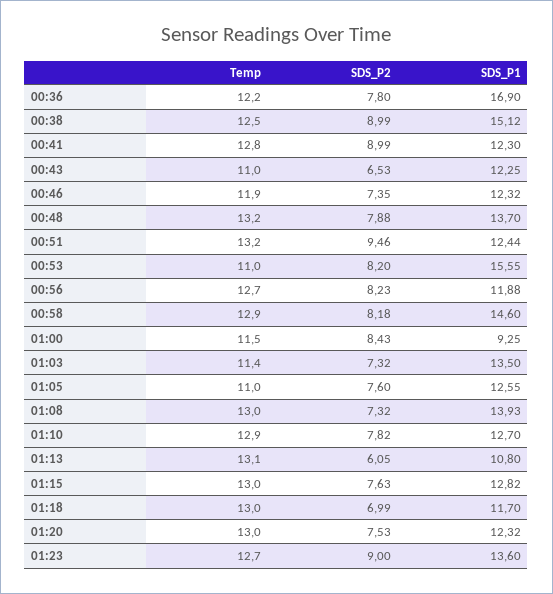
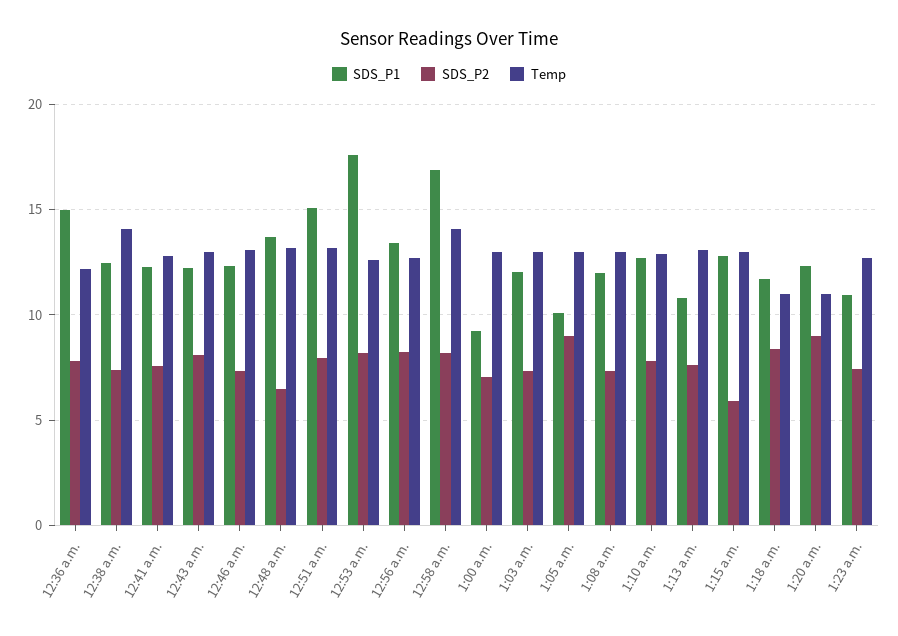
SDS_P1, 00:36: 16.9 -> 15
Temp, 00:38: 12.5 -> 14
SDS_P2, 00:38: 8.99 -> 7.5
SDS_P1, 00:38: 15.12 -> 12.5
SDS_P2, 00:41: 8.99 -> 7.5
Temp, 00:43: 11 -> 13
SDS_P2, 00:43: 6.53 -> 8
Temp, 00:46: 11.9 -> 13
SDS_P2, 00:48: 7.88 -> 6.5
SDS_P2, 00:51: 9.46 -> 8
SDS_P1, 00:51: 12.44 -> 15
Temp, 00:53: 11 -> 12.5
SDS_P1, 00:53: 15.55 -> 17.5
SDS_P1, 00:56: 11.88 -> 13.5
Temp, 00:58: 12.9 -> 14
SDS_P1, 00:58: 14.6 -> 17
Temp, 01:00: 11.5 -> 13
SDS_P2, 01:00: 8.43 -> 7
Temp, 01:03: 11.4 -> 13
SDS_P1, 01:03: 13.5 -> 12
Temp, 01:05: 11 -> 13
SDS_P2, 01:05: 7.6 -> 9
SDS_P1, 01:05: 12.55 -> 10
SDS_P1, 01:08: 13.93 -> 12
SDS_P2, 01:13: 6.05 -> 7.5
SDS_P2, 01:15: 7.63 -> 6
Temp, 01:18: 13 -> 11
SDS_P2, 01:18: 6.99 -> 8.5
Temp, 01:20: 13 -> 11
SDS_P2, 01:20: 7.53 -> 9
SDS_P2, 01:23: 9 -> 7.5
SDS_P1, 01:23: 13.6 -> 11

